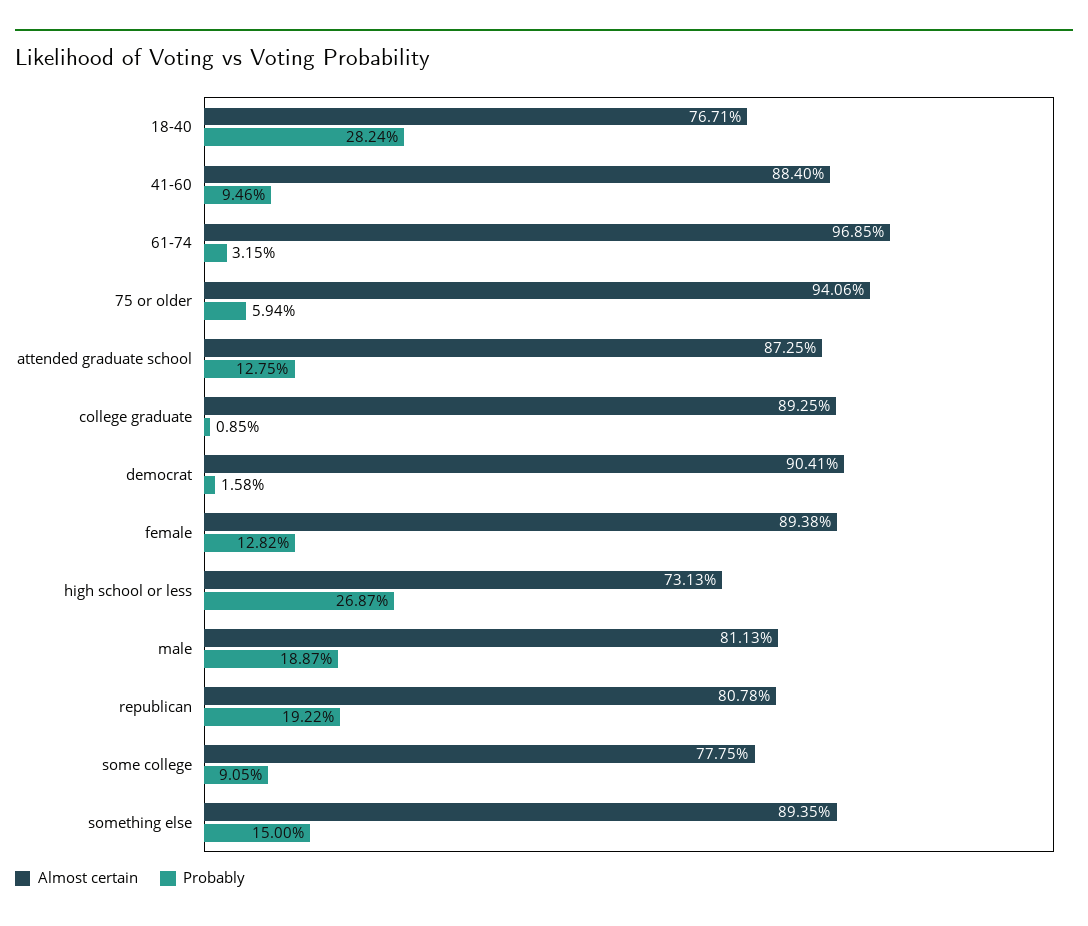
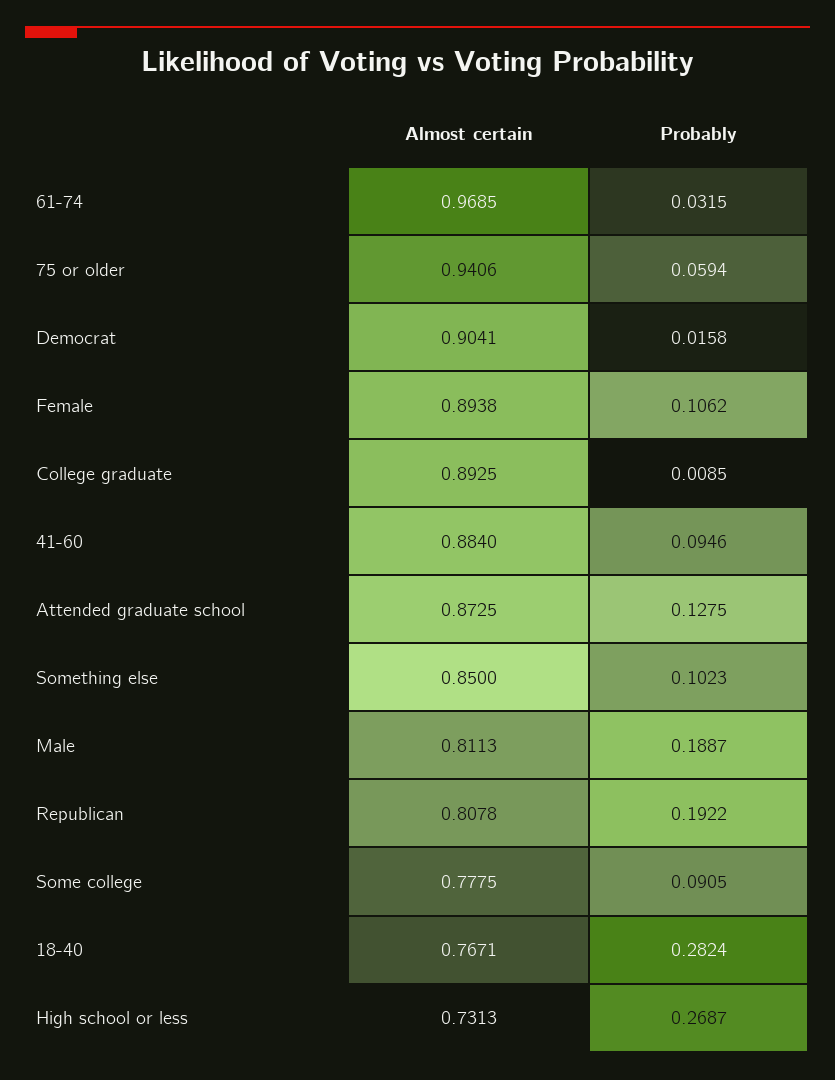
Probably, female: 0.1282 -> 0.1062
Almost certain, something else: 0.8935 -> 0.85
Probably, something else: 0.15 -> 0.1023

